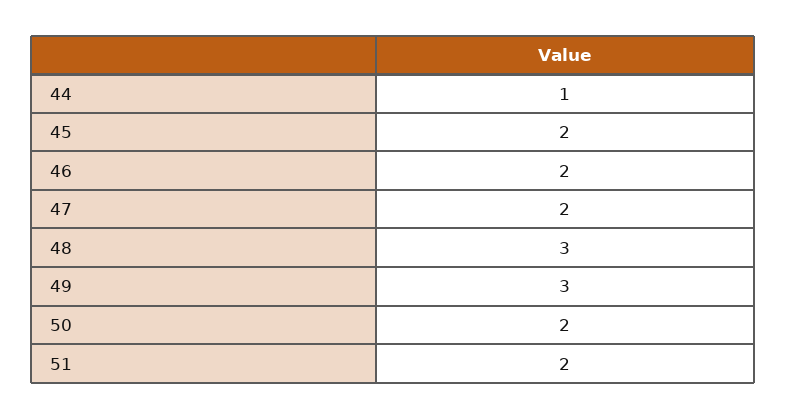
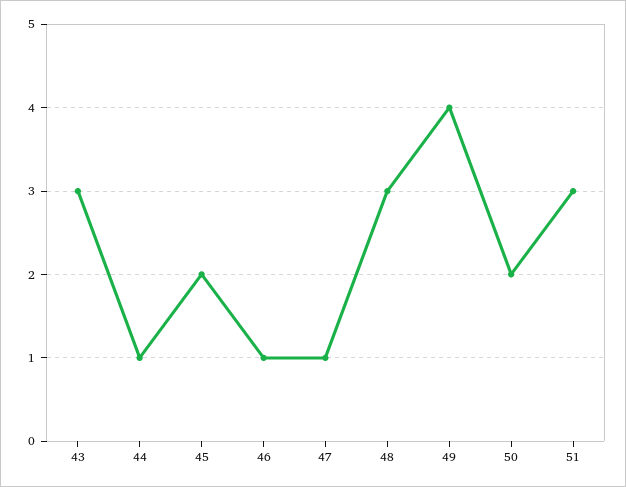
46: 2 -> 1
47: 2 -> 1
49: 3 -> 4
51: 2 -> 3
43: none -> 3

